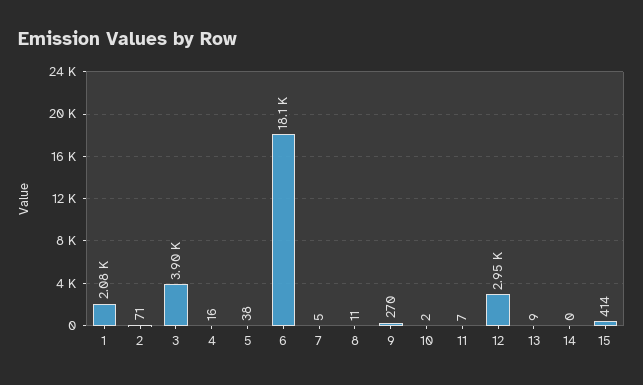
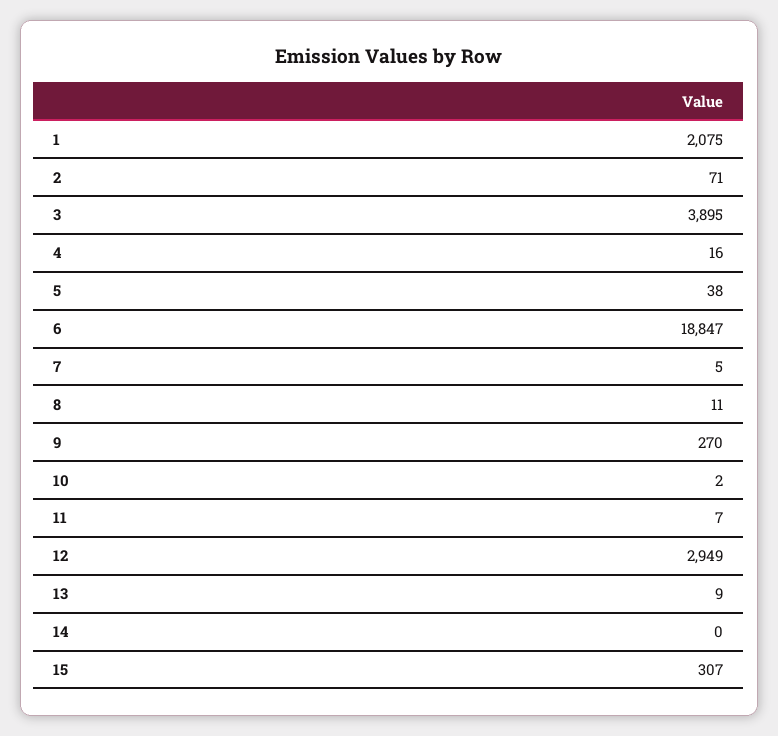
6: 18100 -> 18847
15: 414 -> 307

